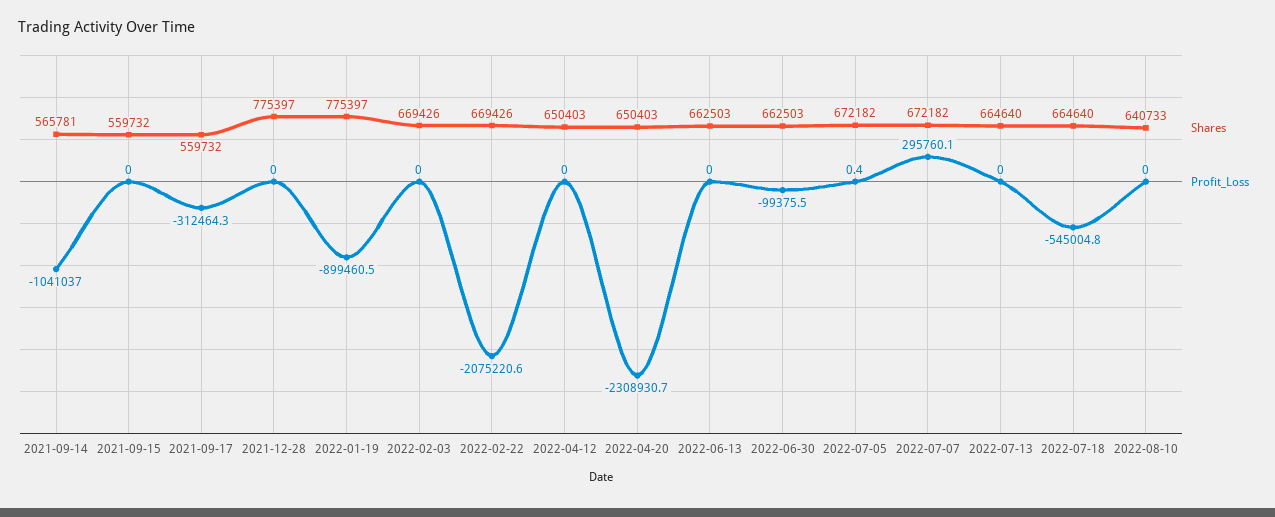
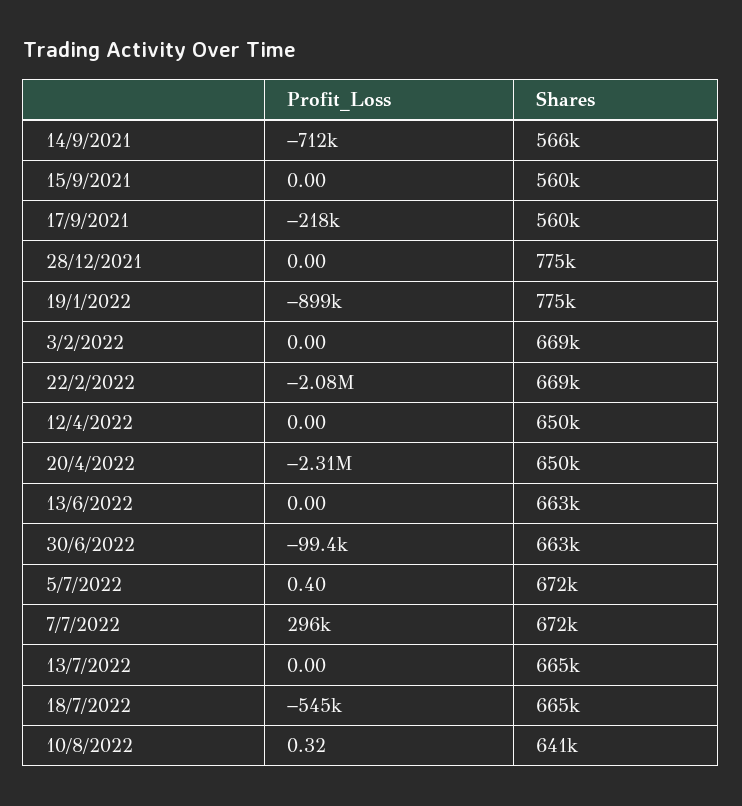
Profit_Loss, 2021-09-14: -1041037 -> -712000
Profit_Loss, 2021-09-17: -312464.3 -> -218000
Profit_Loss, 2022-08-10: 0 -> 0.32

